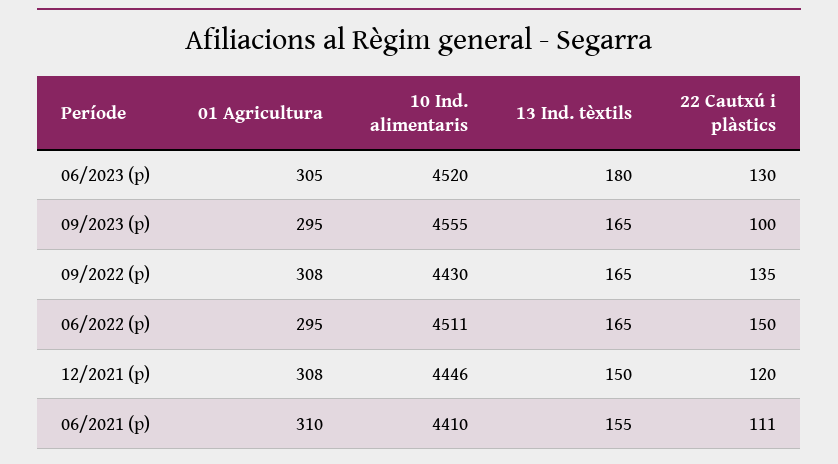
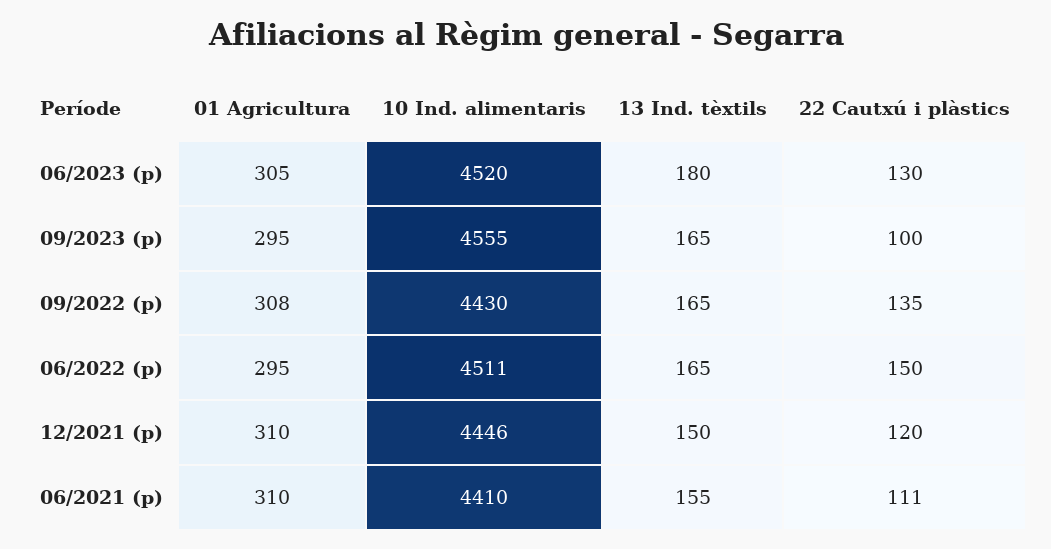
01 Agricultura, 12/2021 (p): 308 -> 310

